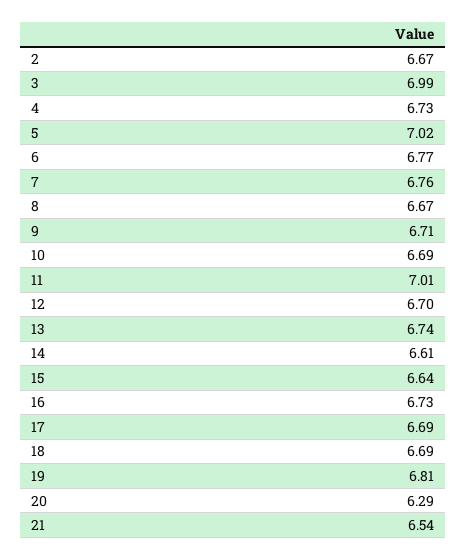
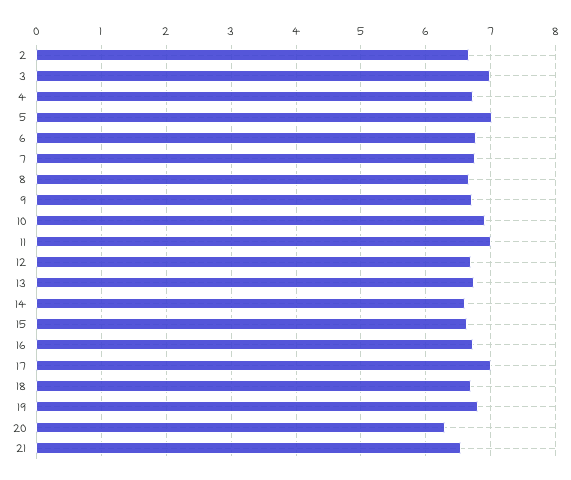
10: 6.69 -> 6.9
17: 6.69 -> 7

